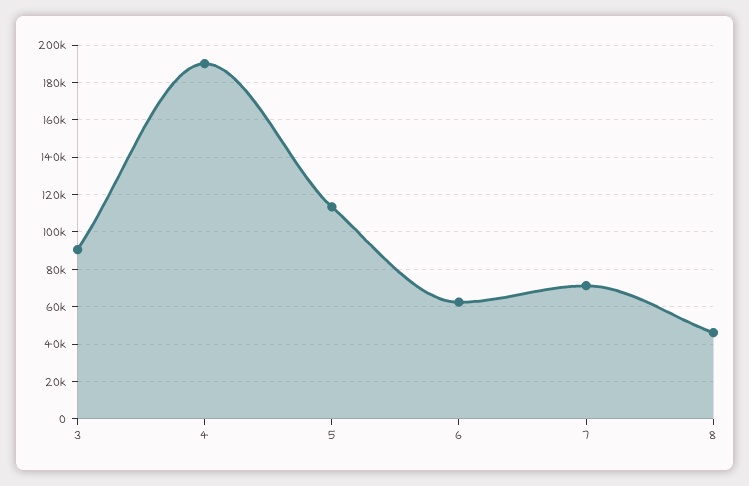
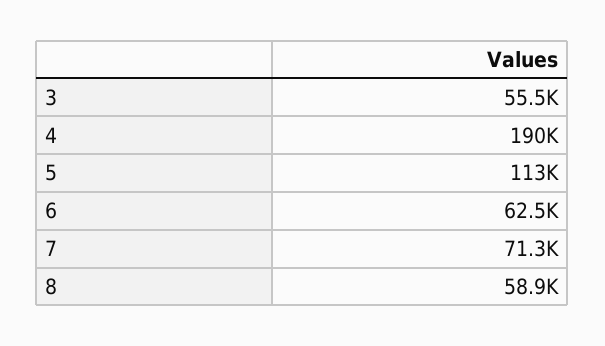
3: 90000 -> 55500
8: 45000 -> 58900

